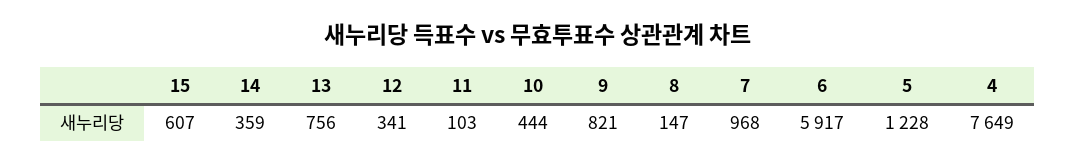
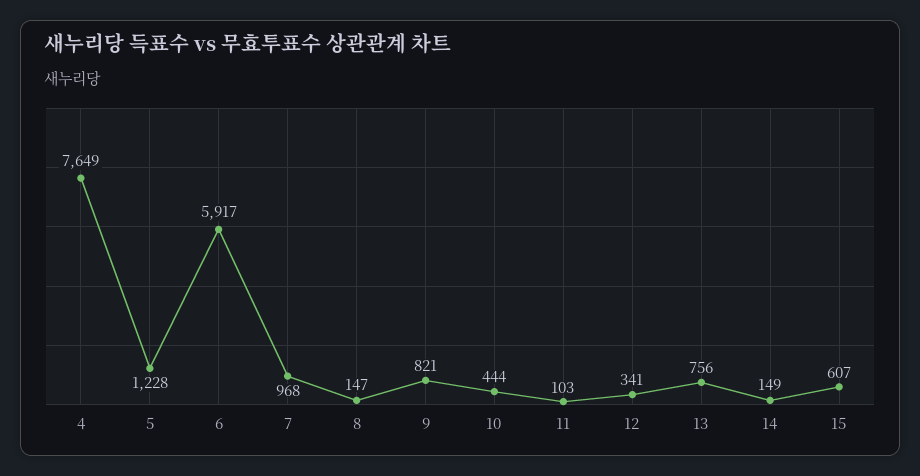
14: 359 -> 149

